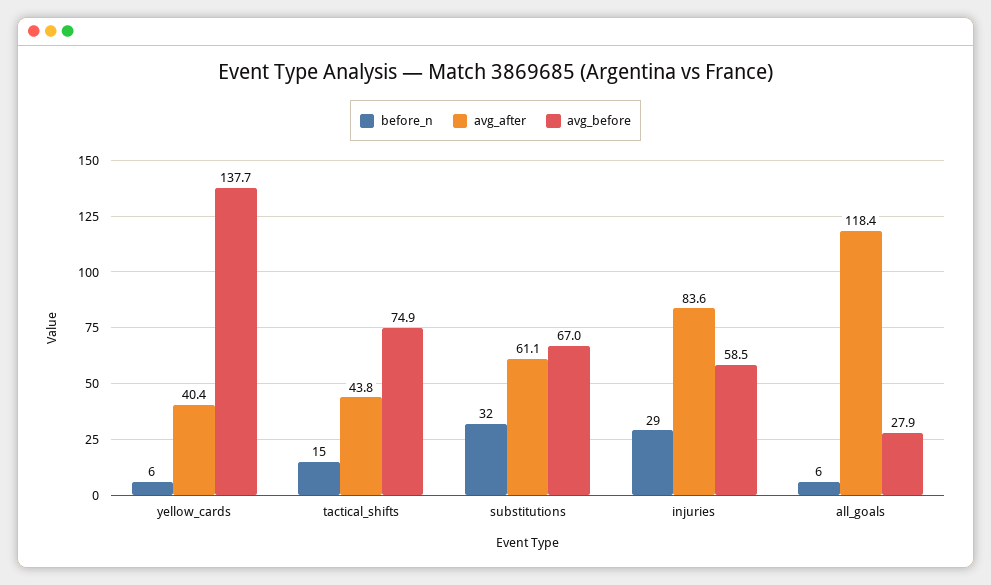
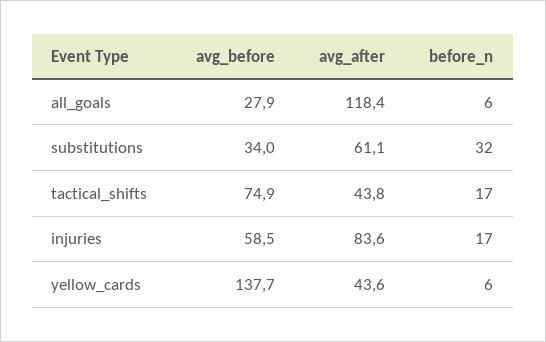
avg_after, yellow_cards: 40.4 -> 43.6
before_n, tactical_shifts: 15 -> 17
avg_before, substitutions: 67 -> 34
before_n, injuries: 29 -> 17

